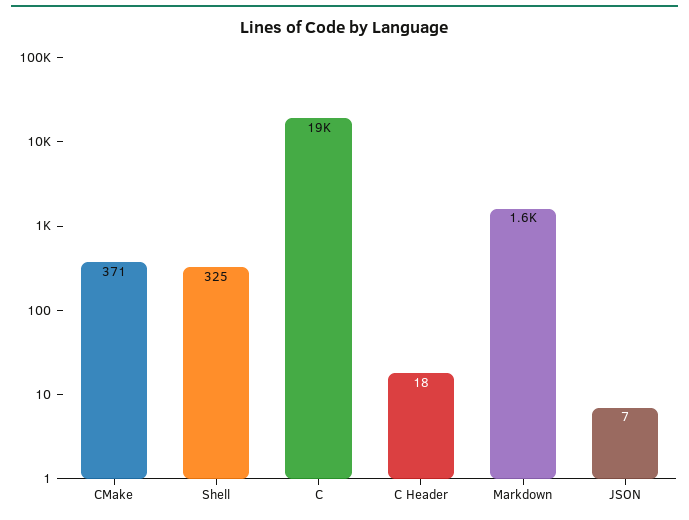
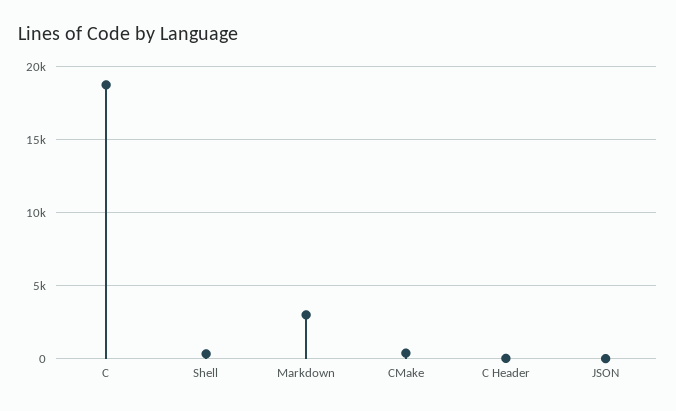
Markdown: 1600 -> 3000

